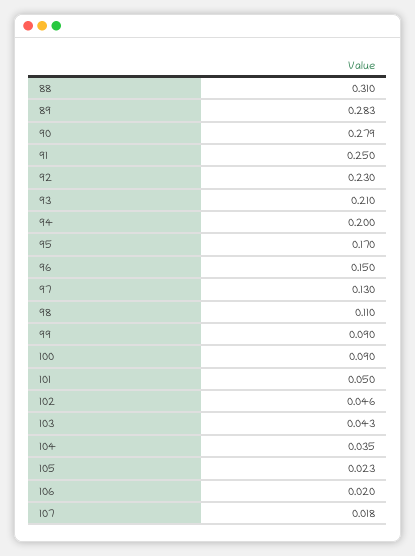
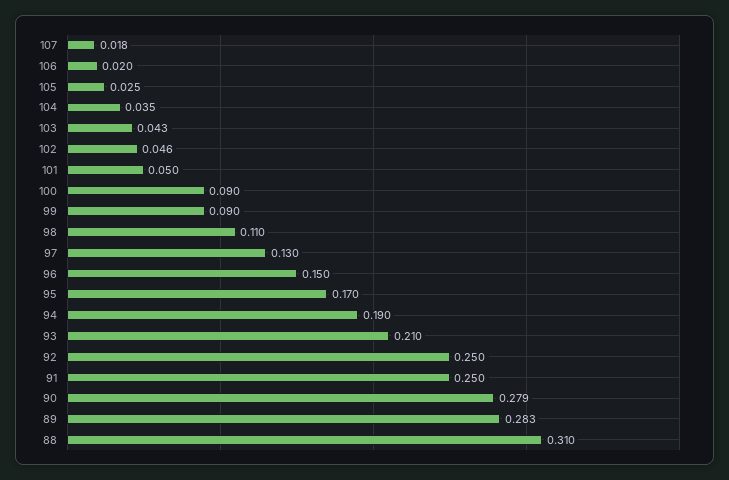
92: 0.23 -> 0.25
94: 0.2 -> 0.19
105: 0.023 -> 0.025

